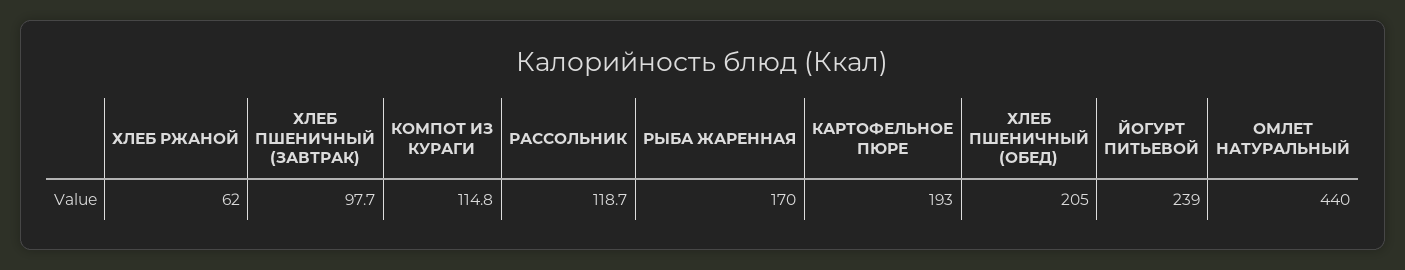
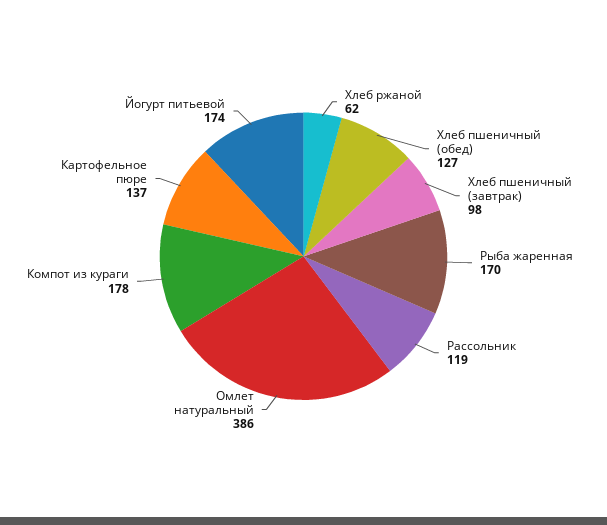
КОМПОТ ИЗ КУРАГИ: 114.8 -> 178
КАРТОФЕЛЬНОЕ ПЮРЕ: 193 -> 137
ХЛЕБ ПШЕНИЧНЫЙ (ОБЕД): 205 -> 127
ЙОГУРТ ПИТЬЕВОЙ: 239 -> 174
ОМЛЕТ НАТУРАЛЬНЫЙ: 440 -> 386

